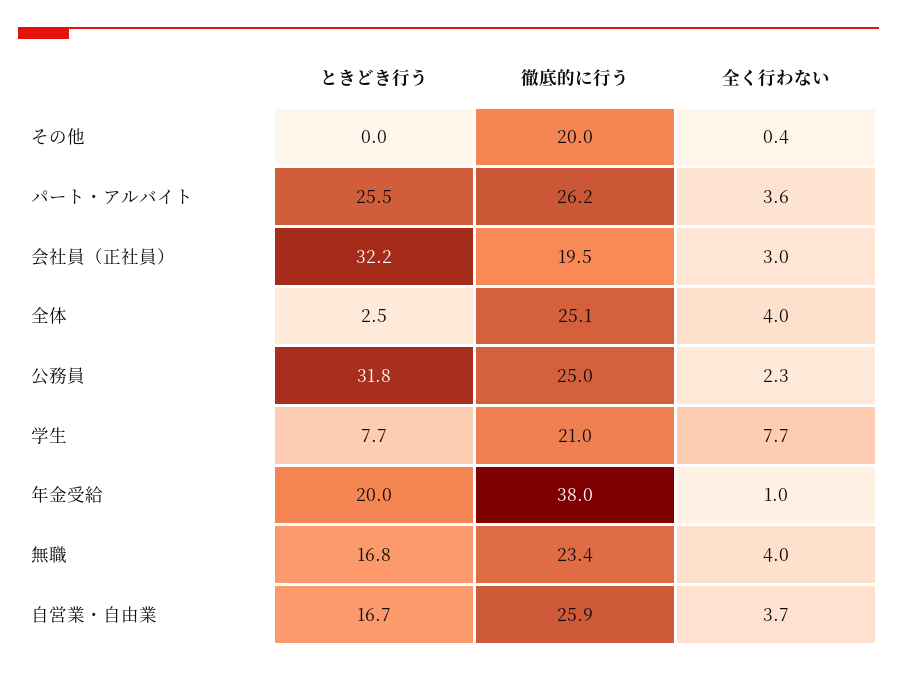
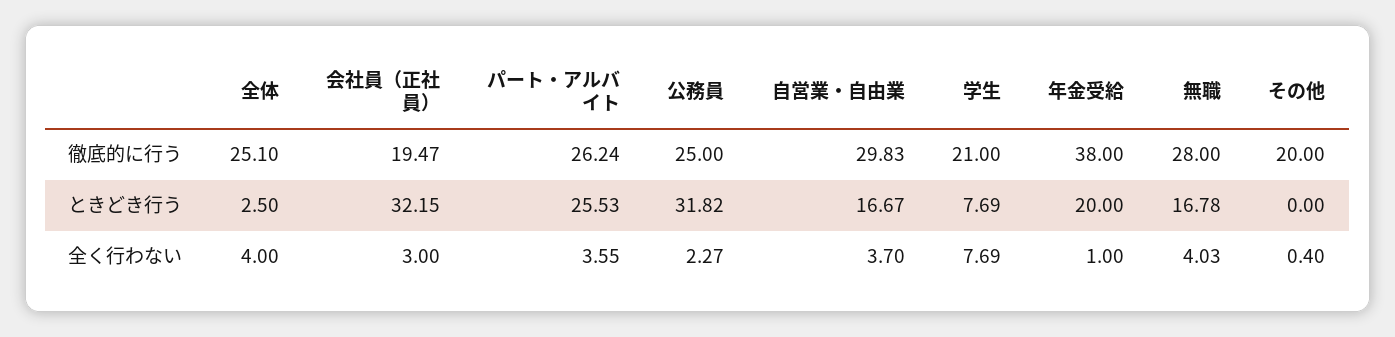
徹底的に行う, 無職: 23.4 -> 28
徹底的に行う, 自営業・自由業: 25.9 -> 29.83

